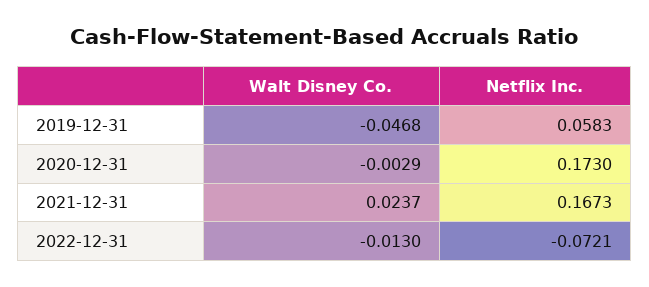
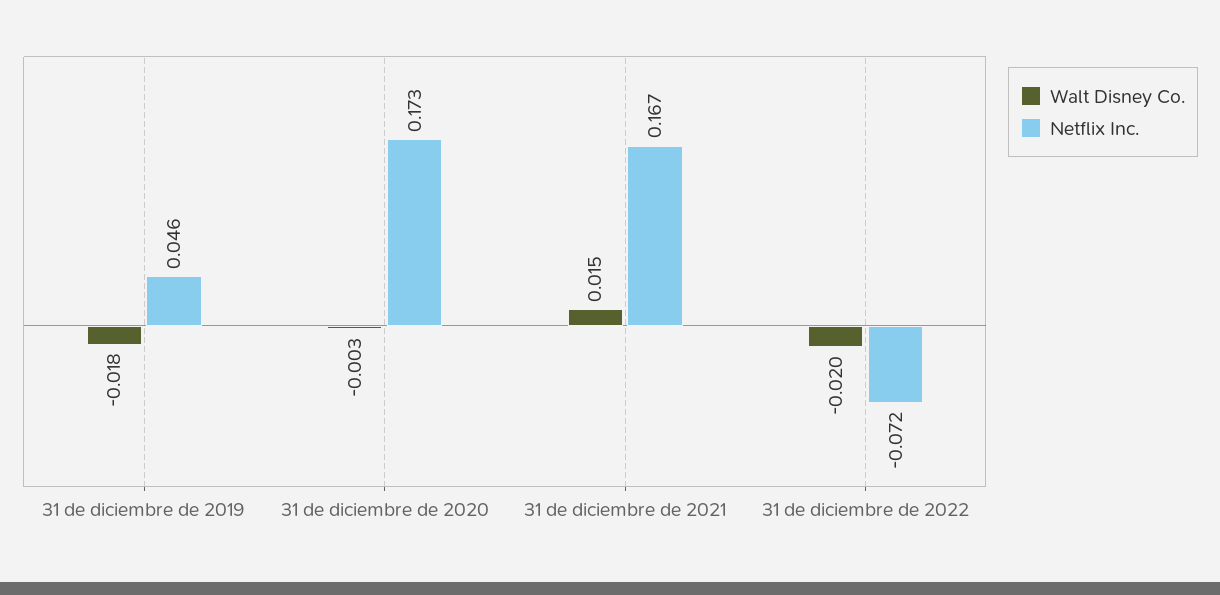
Walt Disney Co., 2019-12-31: -0.0468 -> -0.018
Netflix Inc., 2019-12-31: 0.0583 -> 0.046
Walt Disney Co., 2021-12-31: 0.0237 -> 0.015
Walt Disney Co., 2022-12-31: -0.013 -> -0.02

